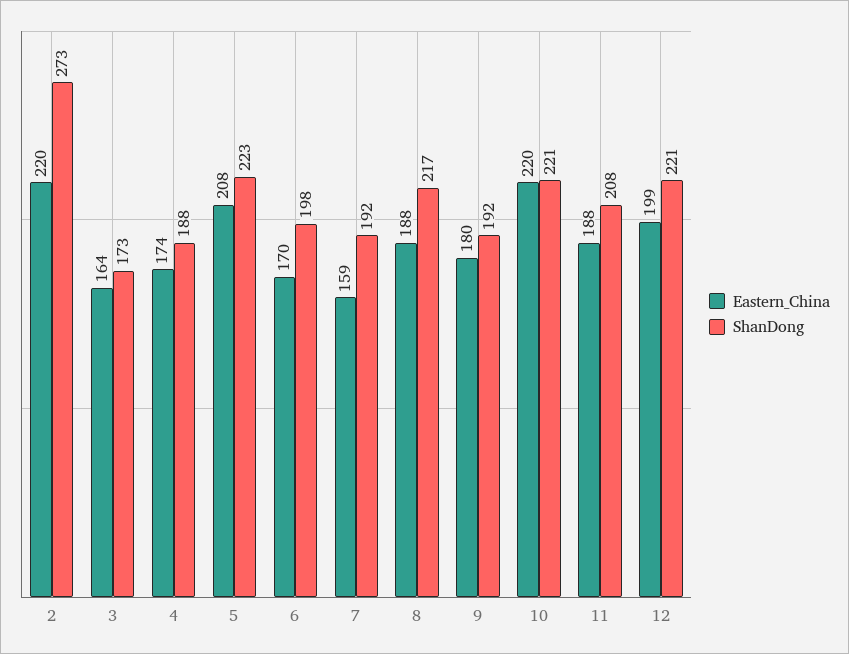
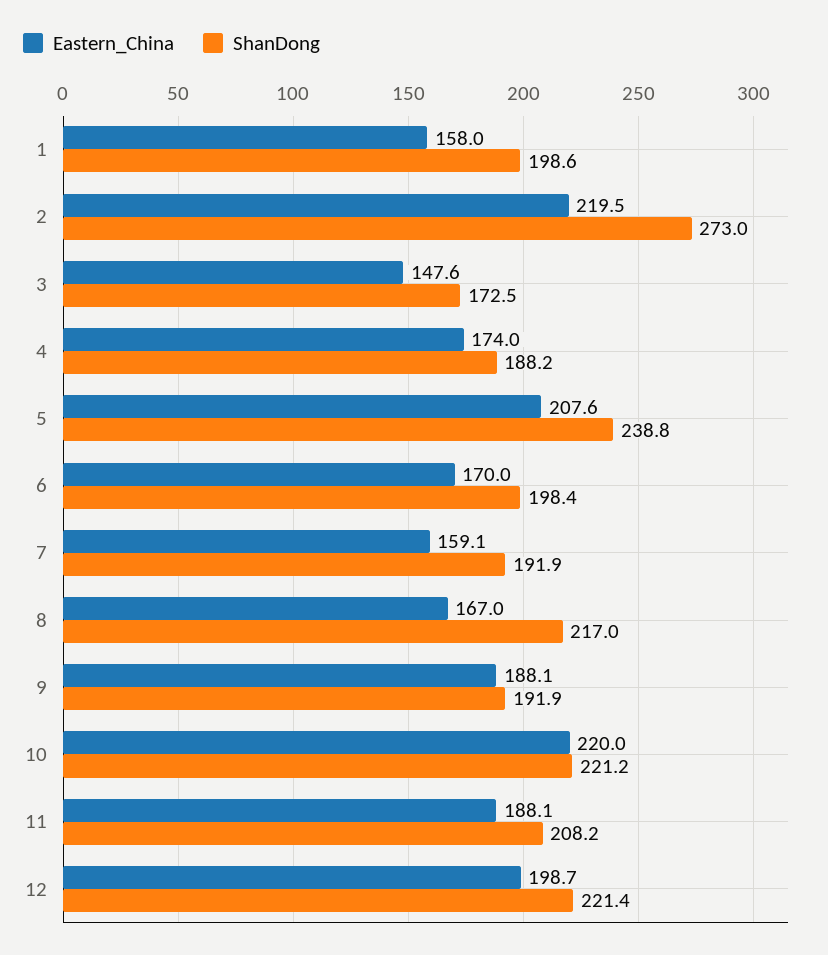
Eastern_China, 3: 164 -> 147.6
ShanDong, 5: 223 -> 238.8
Eastern_China, 8: 188 -> 167
Eastern_China, 9: 180 -> 188.1
Eastern_China, 1: none -> 158
ShanDong, 1: none -> 198.6

